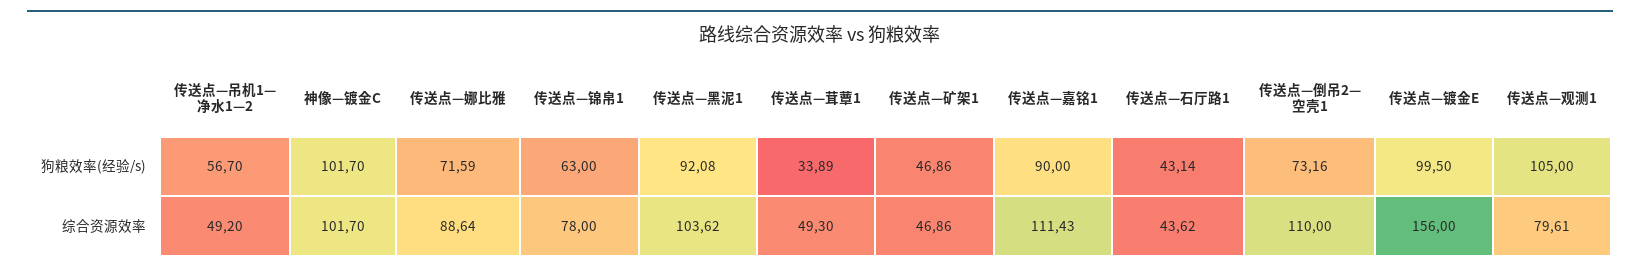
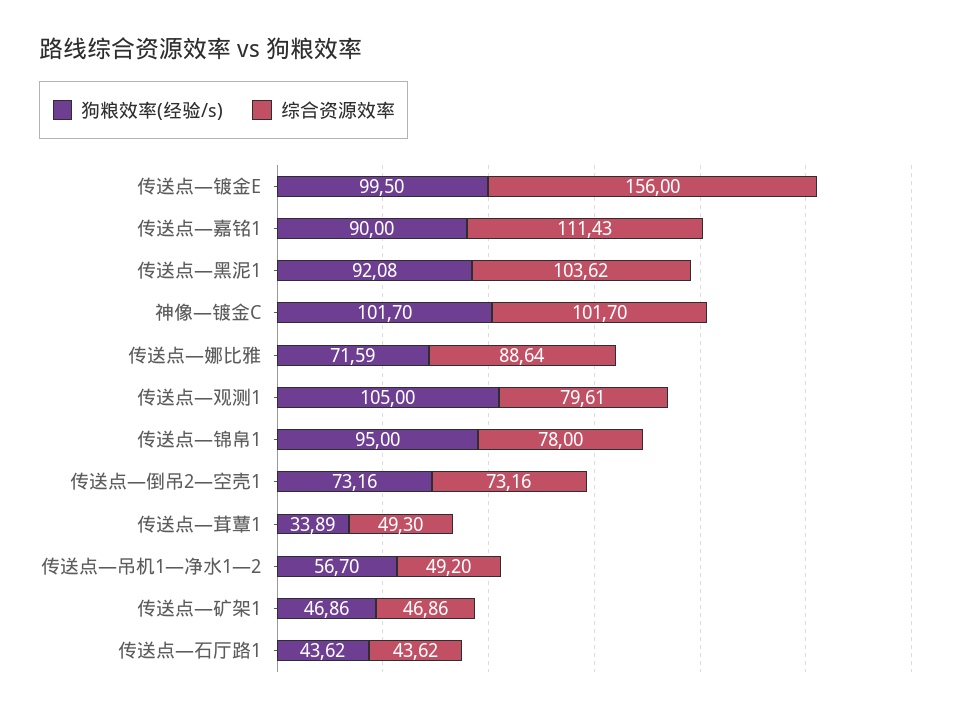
狗粮效率(经验/s), 传送点—锦帛1: 63 -> 95
狗粮效率(经验/s), 传送点—石厅路1: 43.14 -> 43.62
综合资源效率, 传送点—倒吊2—空壳1: 110 -> 73.16

